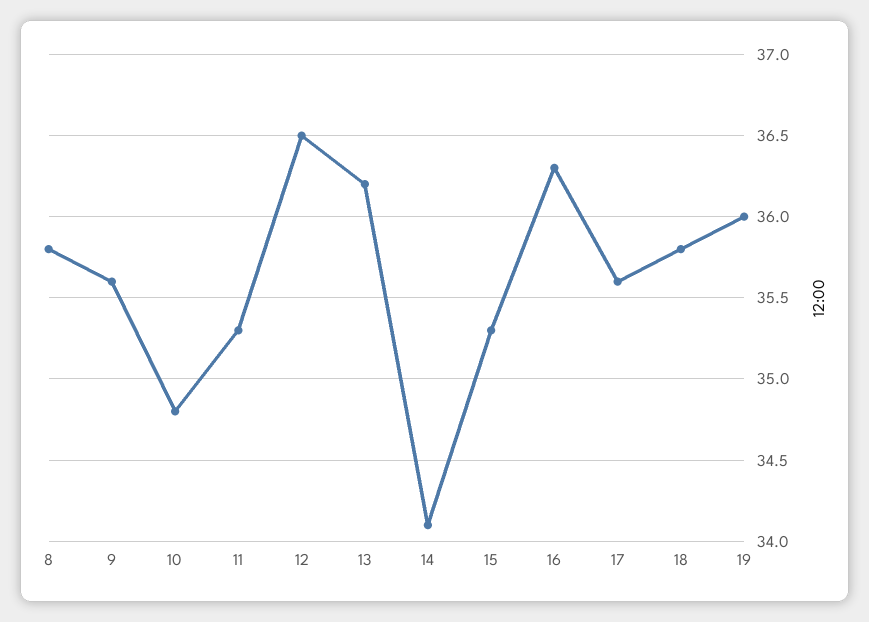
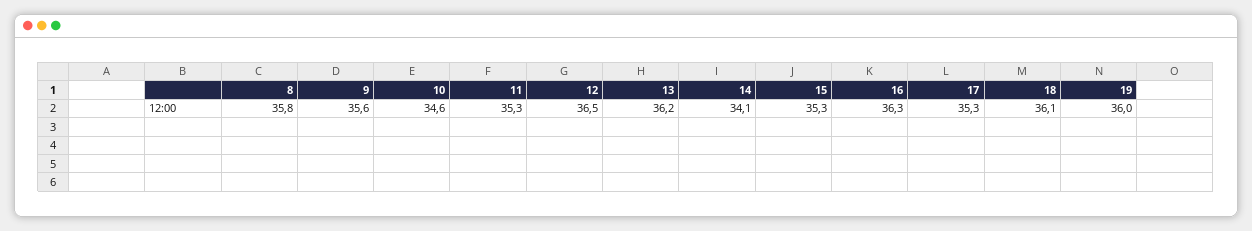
10: 34.8 -> 34.6
17: 35.6 -> 35.3
18: 35.8 -> 36.1

